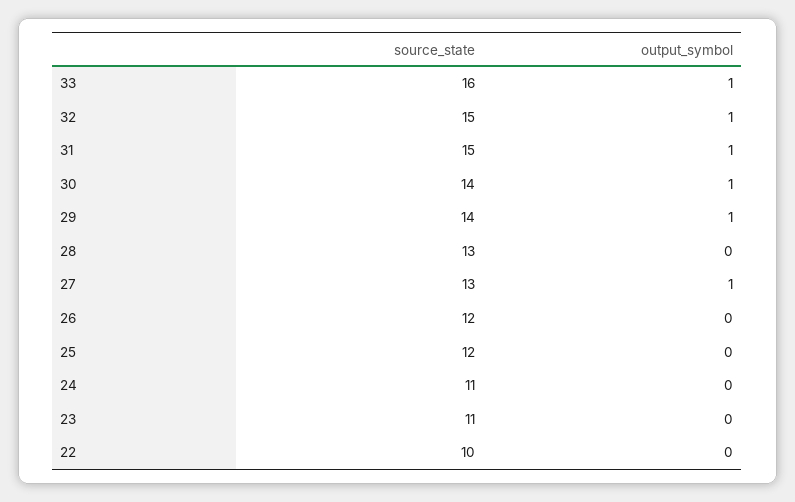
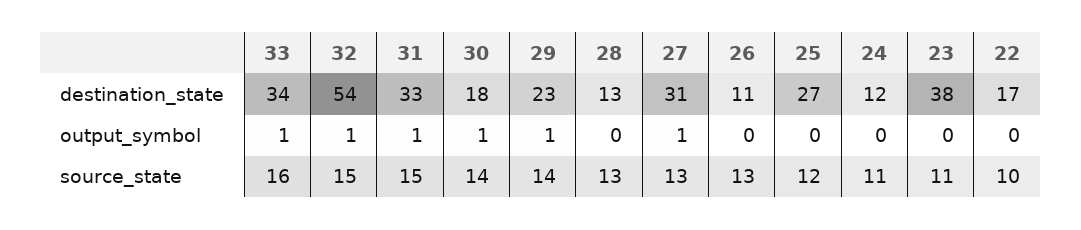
source_state, 26: 12 -> 13
destination_state, 33: none -> 34
destination_state, 32: none -> 54
destination_state, 31: none -> 33
destination_state, 30: none -> 18
destination_state, 29: none -> 23
destination_state, 28: none -> 13
destination_state, 27: none -> 31
destination_state, 26: none -> 11
destination_state, 25: none -> 27
destination_state, 24: none -> 12
destination_state, 23: none -> 38
destination_state, 22: none -> 17

